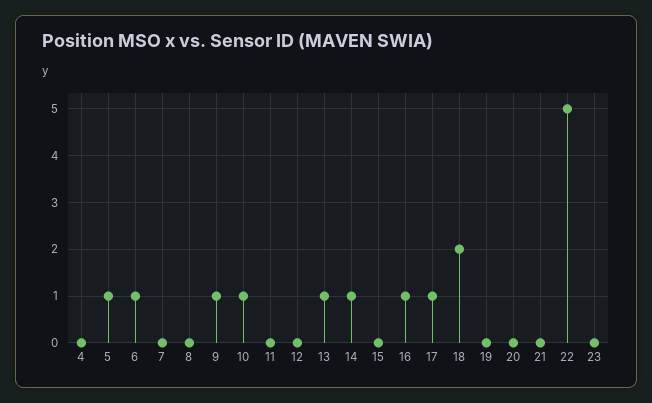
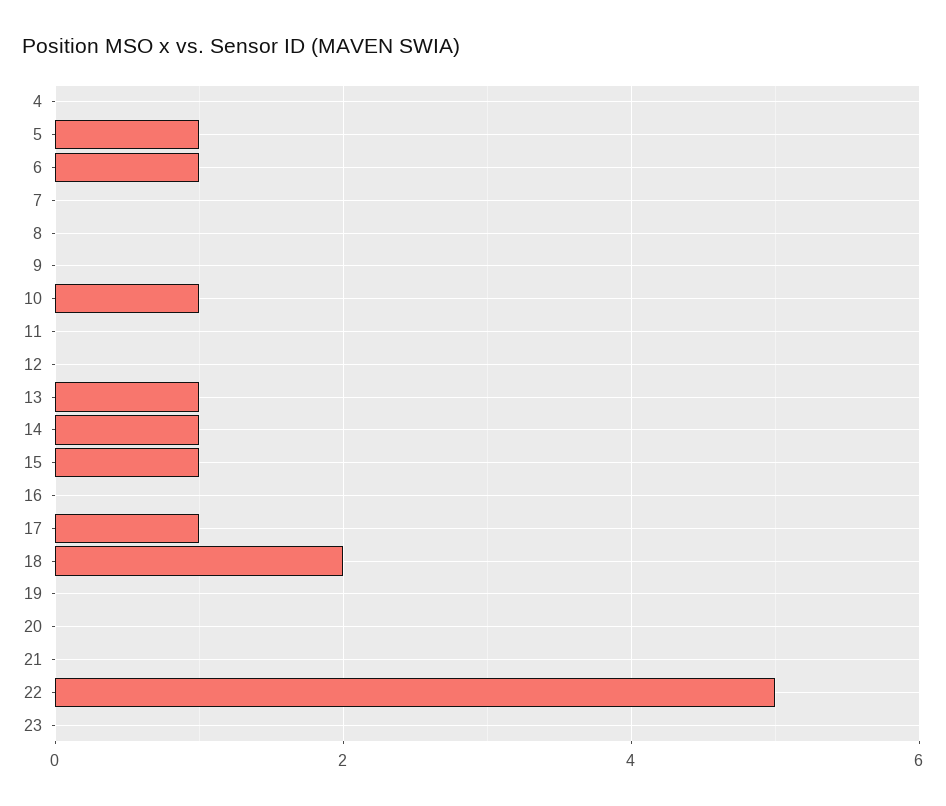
9: 1 -> 0
15: 0 -> 1
16: 1 -> 0

